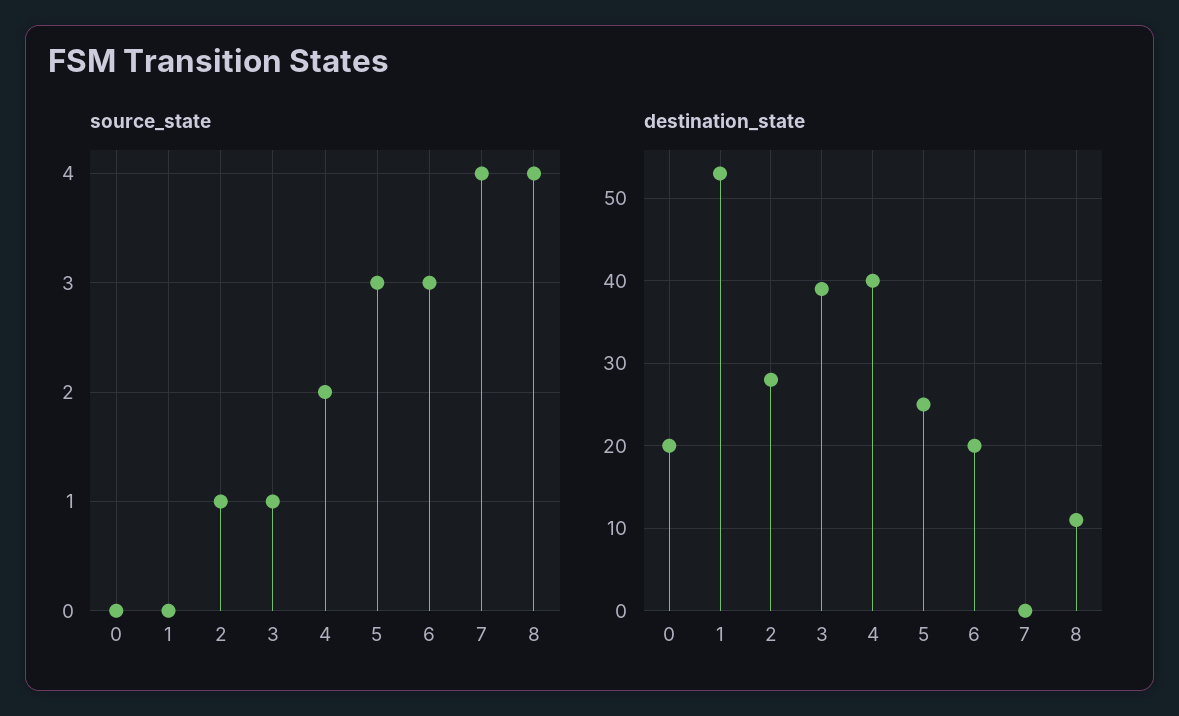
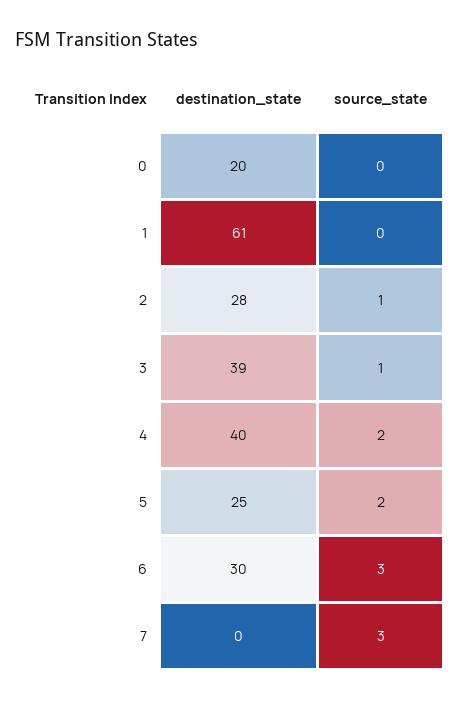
source_state, 5: 3 -> 2
source_state, 7: 4 -> 3
source_state, 8: 4 -> none
destination_state, 1: 53 -> 61
destination_state, 6: 20 -> 30
destination_state, 8: 11 -> none

